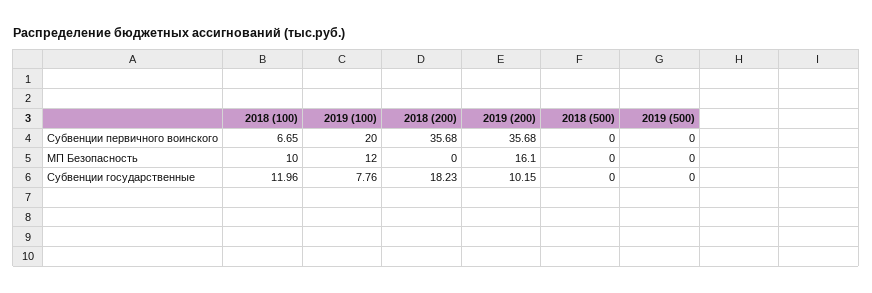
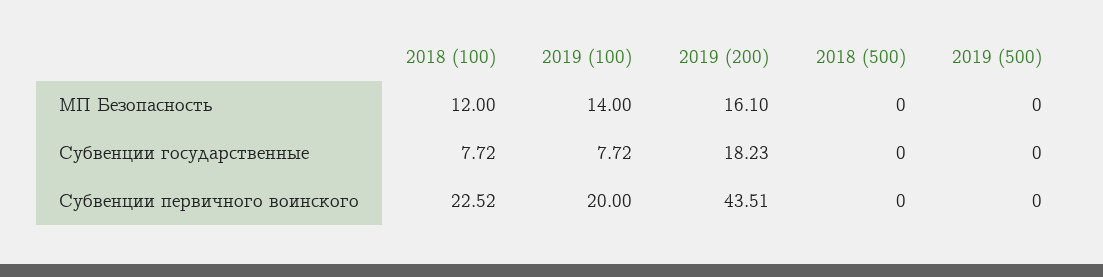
2018 (100), Субвенции первичного воинского: 6.65 -> 22.52
2018 (200), Субвенции первичного воинского: 35.68 -> none
2019 (200), Субвенции первичного воинского: 35.68 -> 43.51
2018 (100), МП Безопасность: 10 -> 12
2019 (100), МП Безопасность: 12 -> 14
2018 (200), МП Безопасность: 0 -> none
2018 (100), Субвенции государственные: 11.96 -> 7.72
2019 (100), Субвенции государственные: 7.76 -> 7.72
2018 (200), Субвенции государственные: 18.23 -> none
2019 (200), Субвенции государственные: 10.15 -> 18.23

